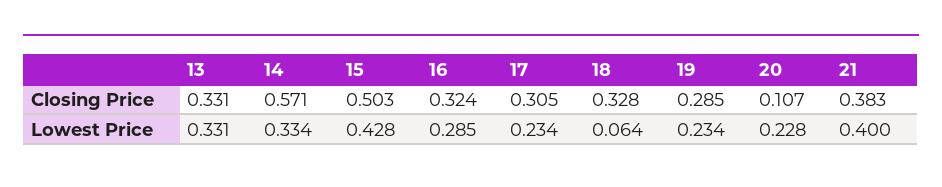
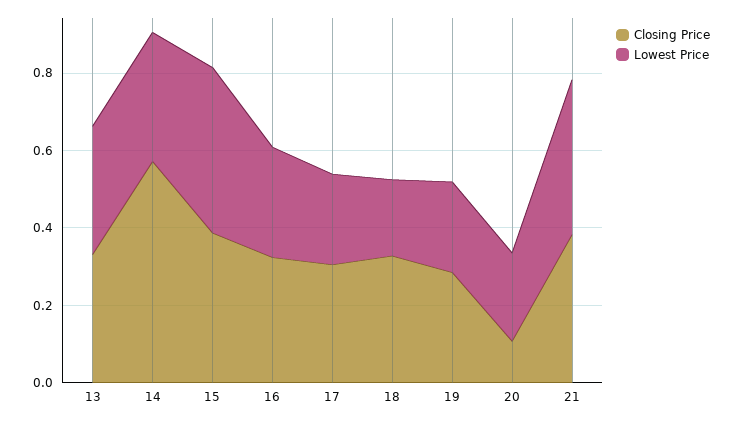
Closing Price, 15: 0.503 -> 0.4
Lowest Price, 18: 0.064 -> 0.2

